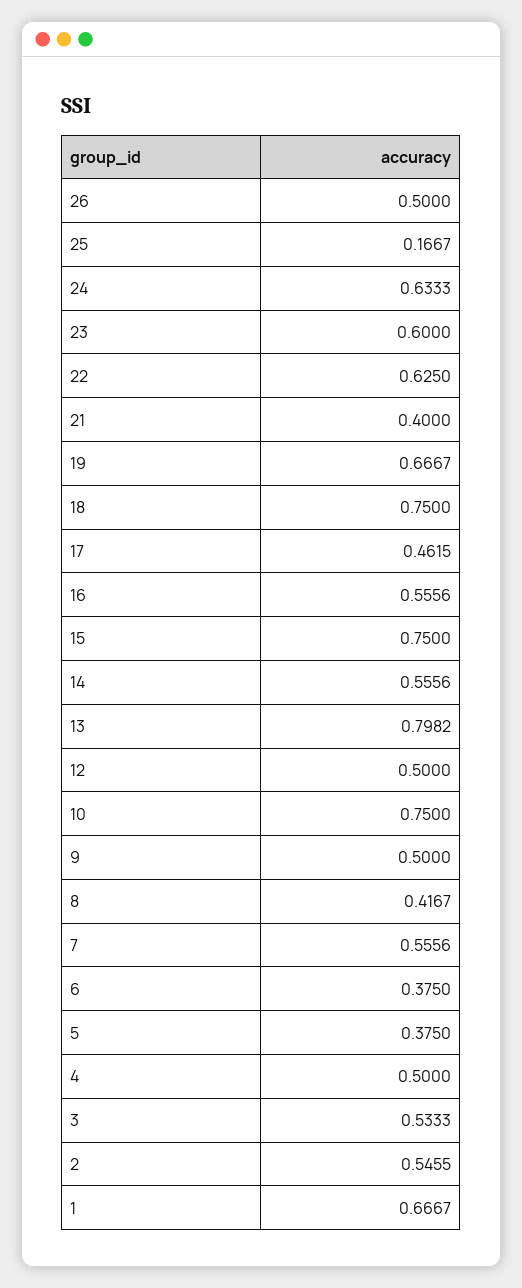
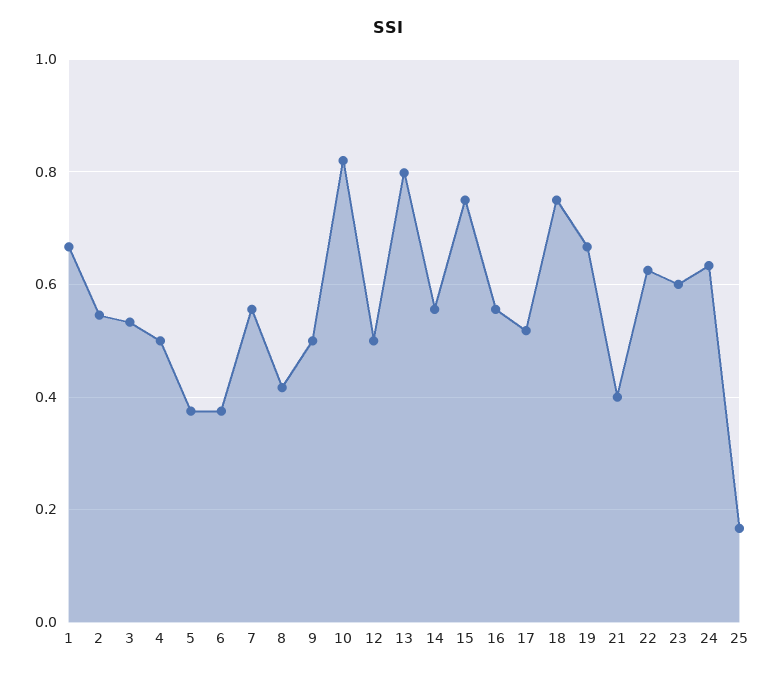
26: 0.5 -> none
17: 0.4615 -> 0.52
10: 0.75 -> 0.82

